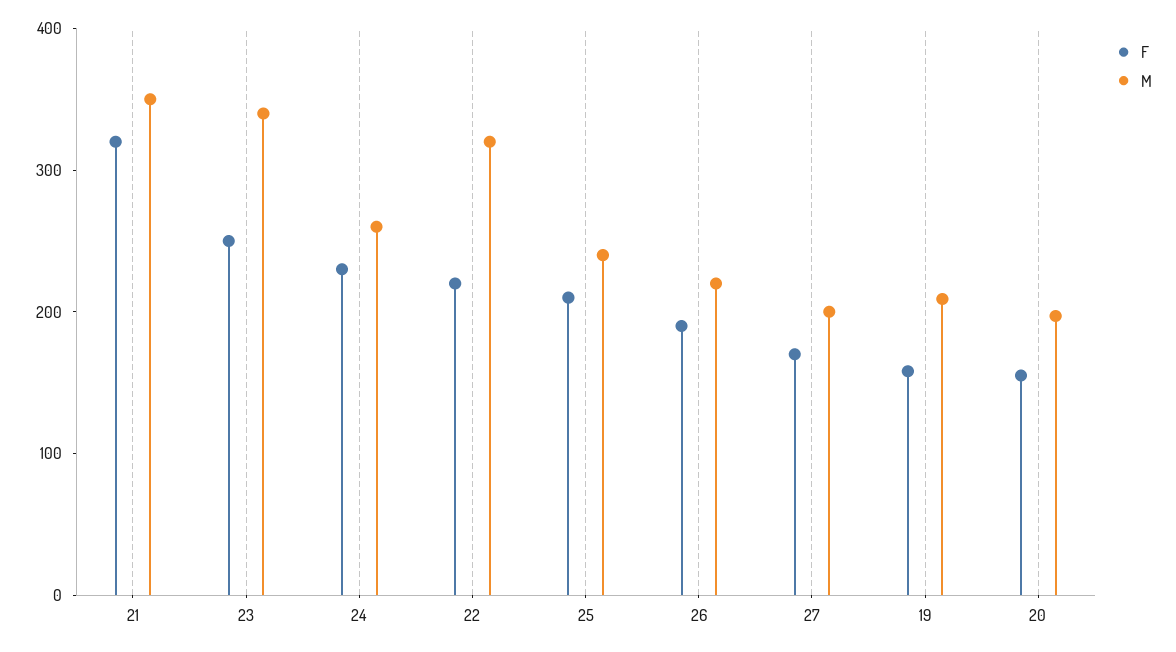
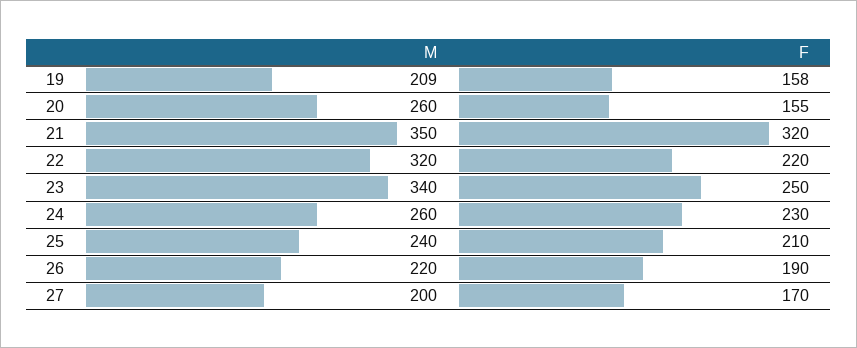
M, 20: 200 -> 260

